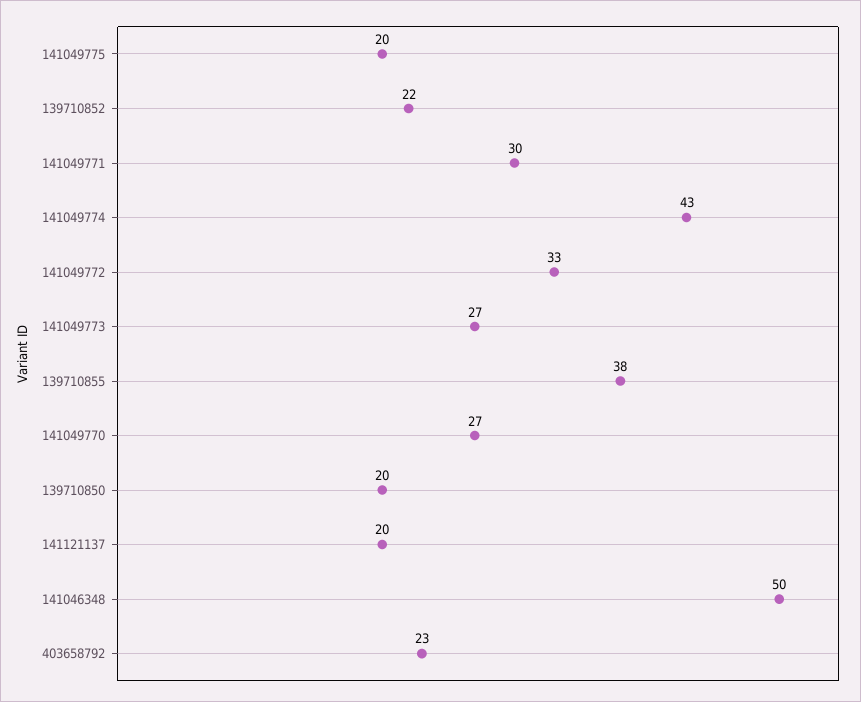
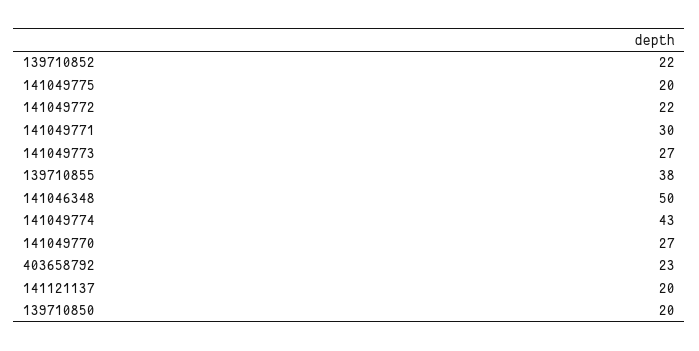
141049772: 33 -> 22

